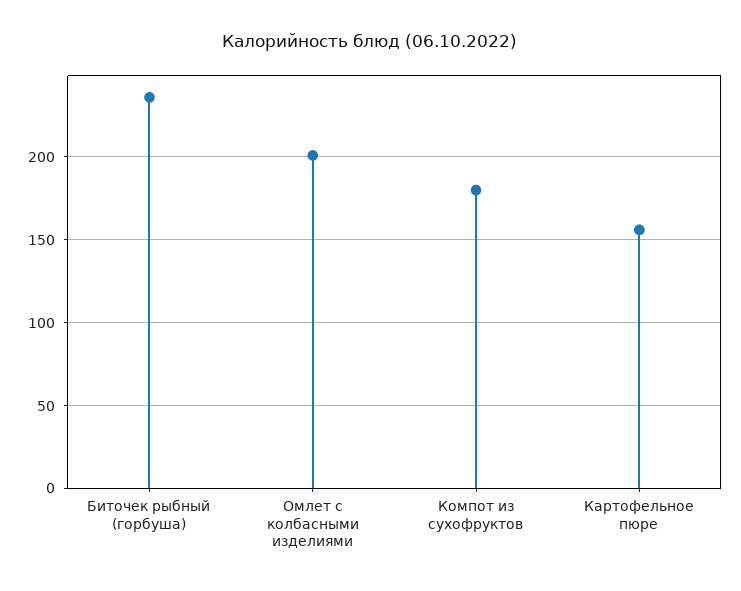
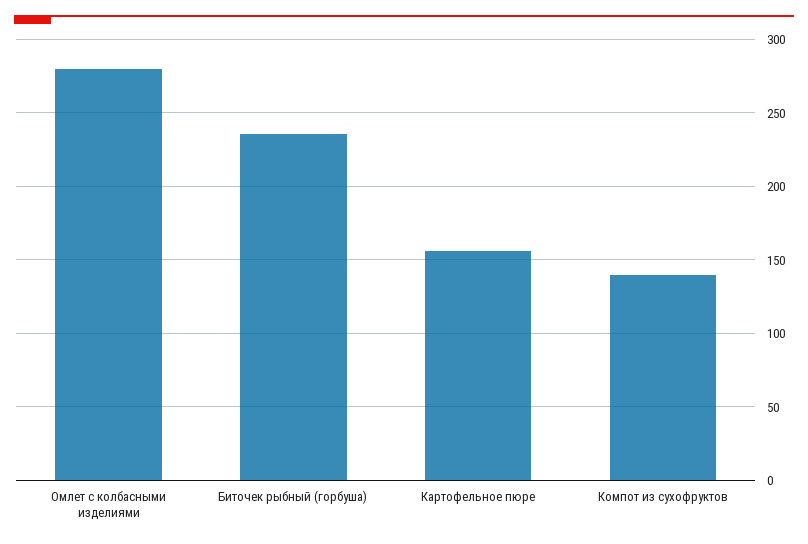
Омлет с колбасными изделиями: 200 -> 280
Компот из сухофруктов: 180 -> 140

